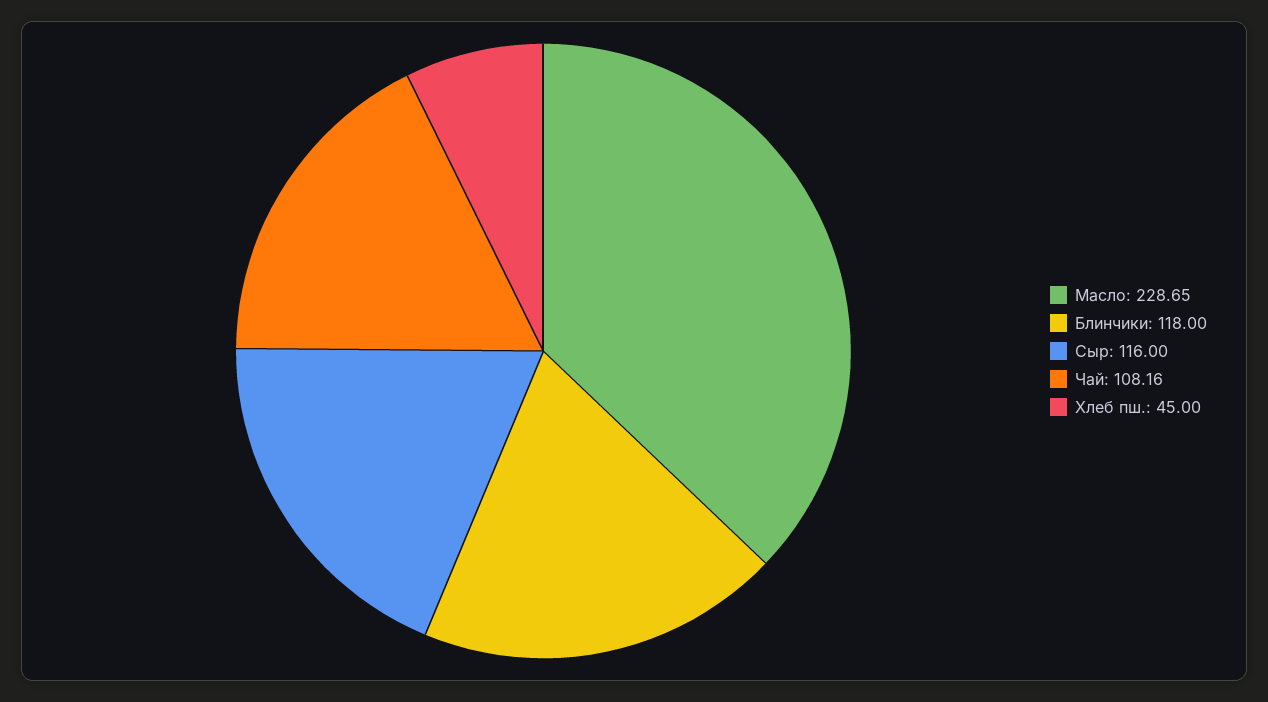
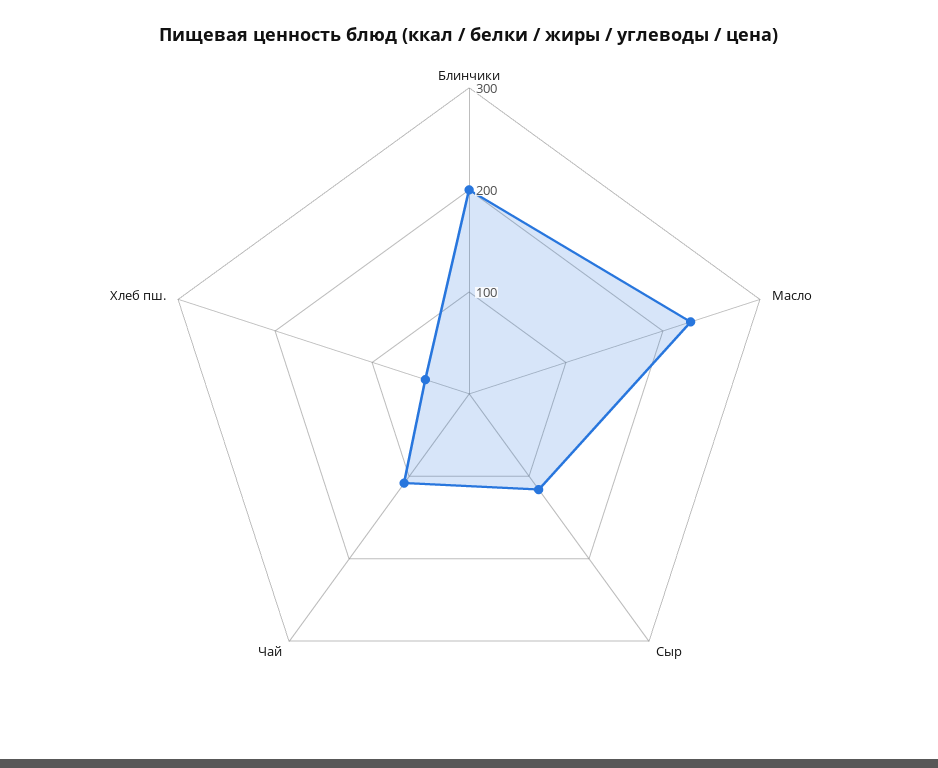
Блинчики: 118 -> 200

